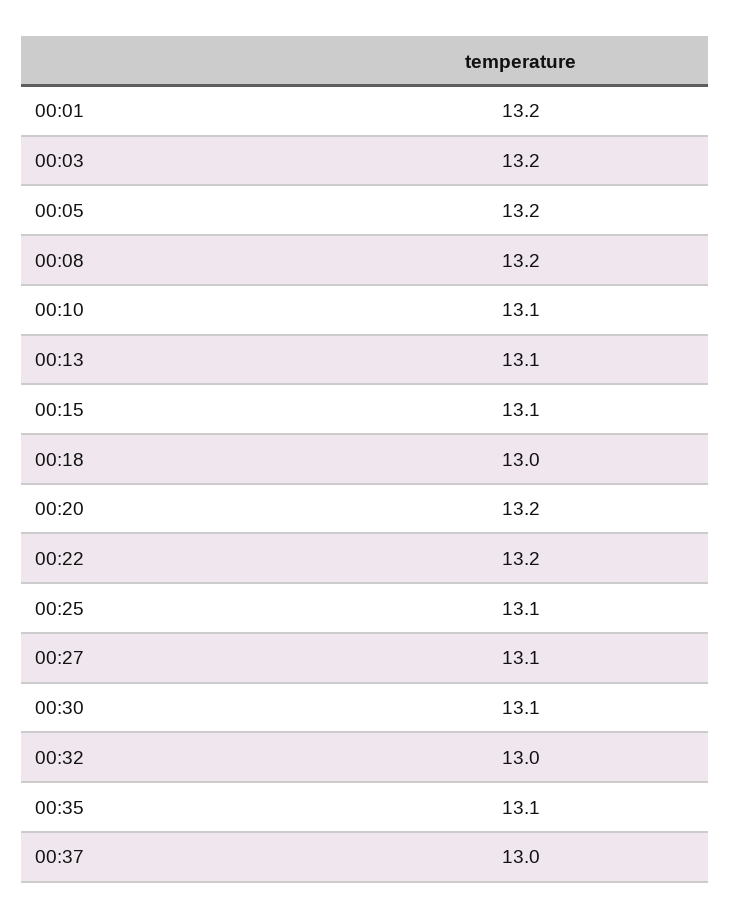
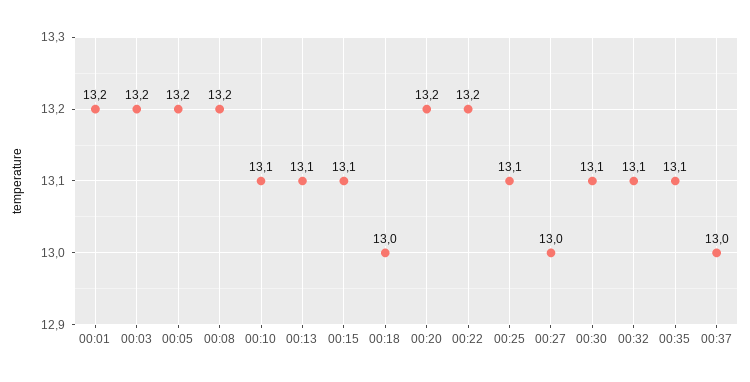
00:27: 13.1 -> 13
00:32: 13 -> 13.1

